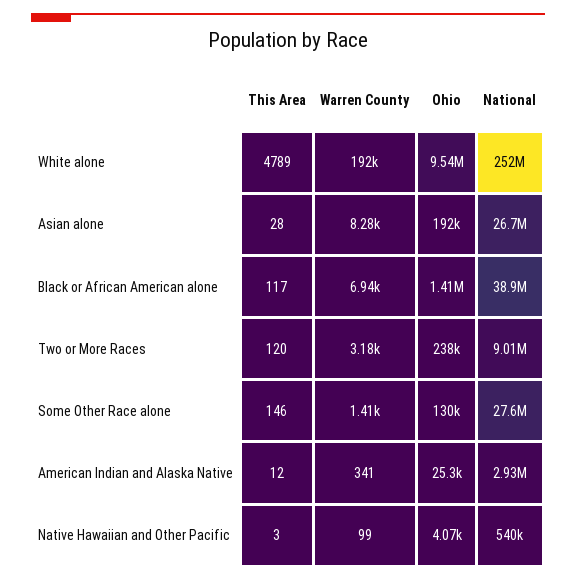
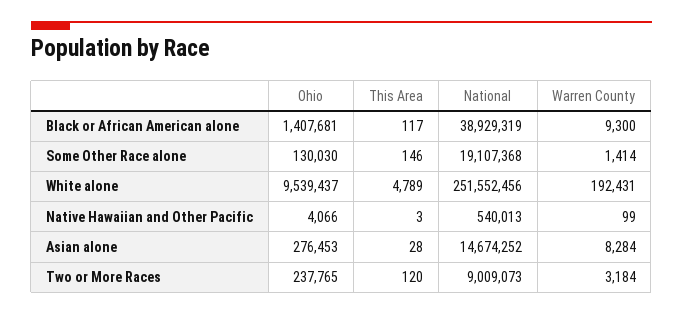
Ohio, Asian alone: 192000 -> 276453
National, Asian alone: 26700000 -> 14674252
Warren County, Black or African American alone: 6940 -> 9300
National, Some Other Race alone: 27600000 -> 19107368
This Area, American Indian and Alaska Native: 12 -> none
Warren County, American Indian and Alaska Native: 341 -> none
Ohio, American Indian and Alaska Native: 25300 -> none
National, American Indian and Alaska Native: 2930000 -> none

